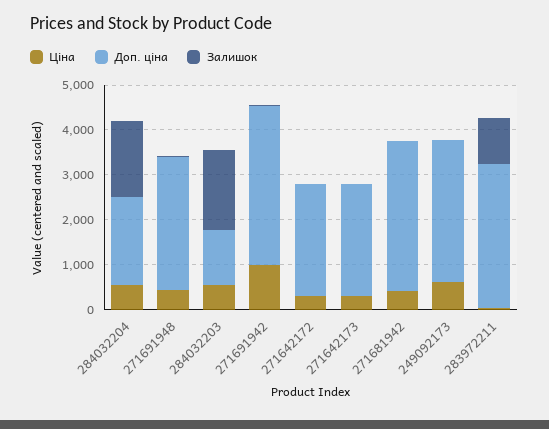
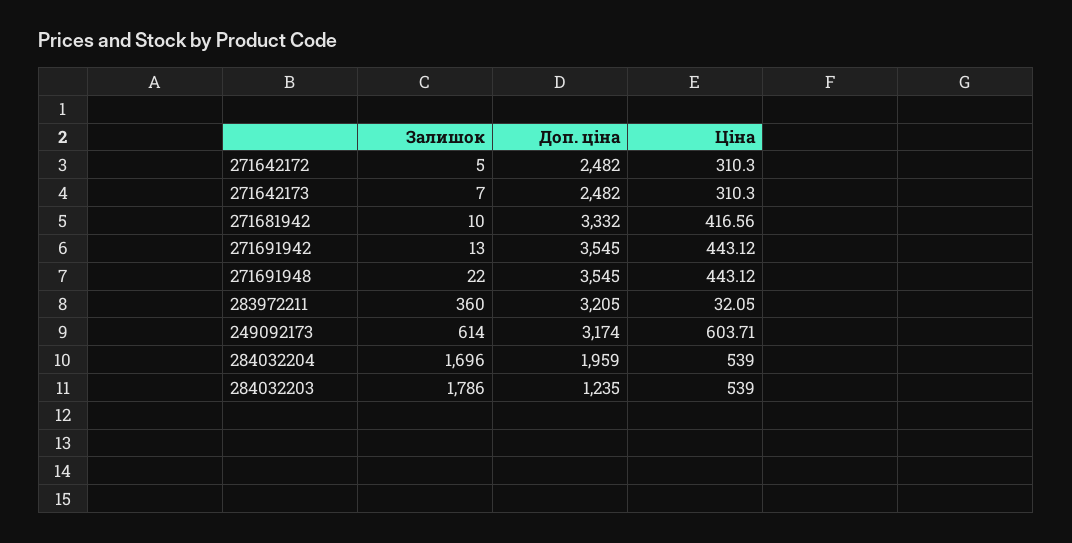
Доп. ціна, 271691948: 3000 -> 3545
Ціна, 271691942: 1000 -> 443.12
Залишок, 249092173: 0 -> 614
Залишок, 283972211: 1000 -> 360

